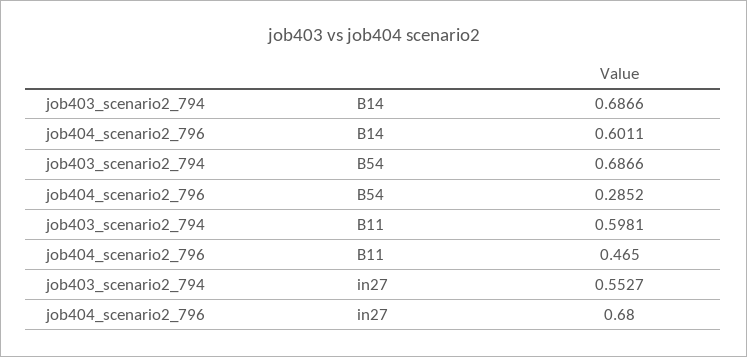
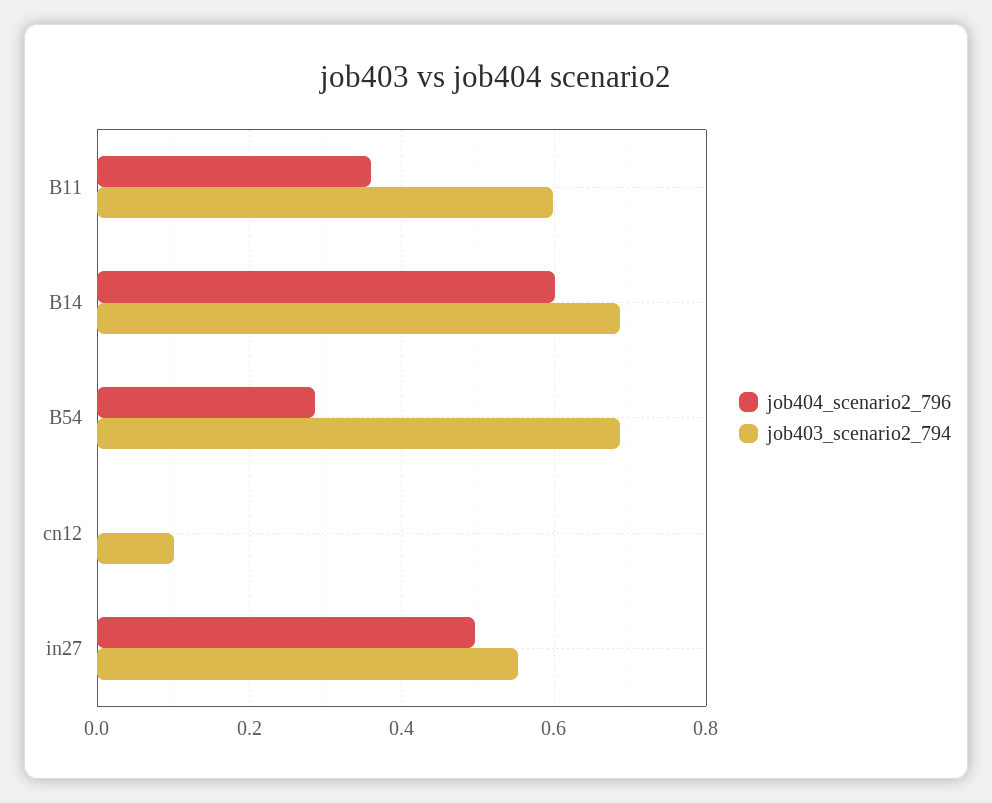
job404_scenario2_796, B11: 0.465 -> 0.36
job404_scenario2_796, in27: 0.68 -> 0.5
job404_scenario2_796, cn12: none -> 0
job403_scenario2_794, cn12: none -> 0.1

